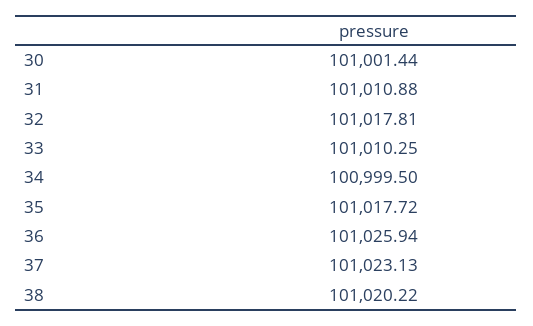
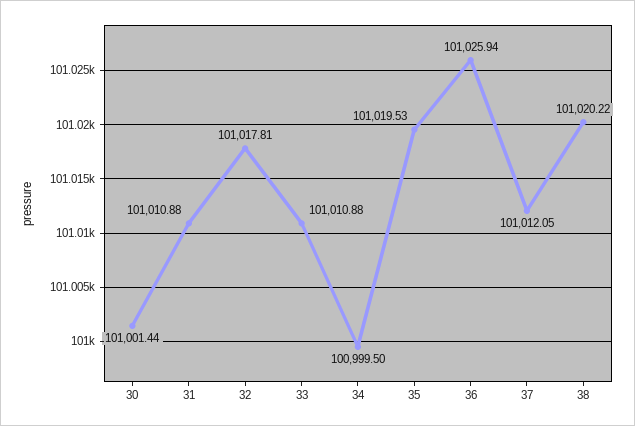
33: 101010.25 -> 101010.88
35: 101017.72 -> 101019.53
37: 101023.13 -> 101012.05

